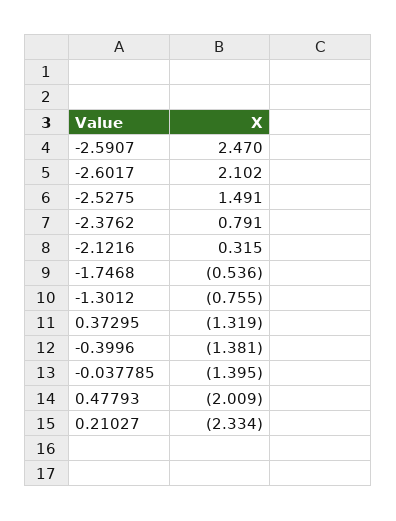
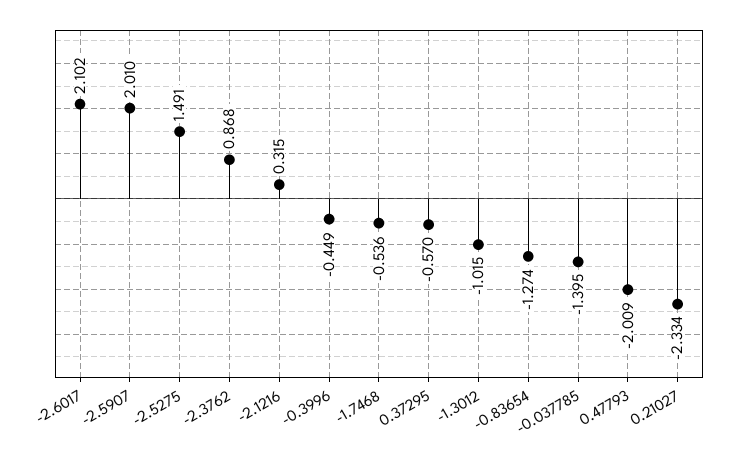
-2.5907: 2.47 -> 2.01
-2.3762: 0.791 -> 0.868
-1.3012: -0.755 -> -1.015
0.37295: -1.319 -> -0.57
-0.3996: -1.381 -> -0.449
-0.83654: none -> -1.274

